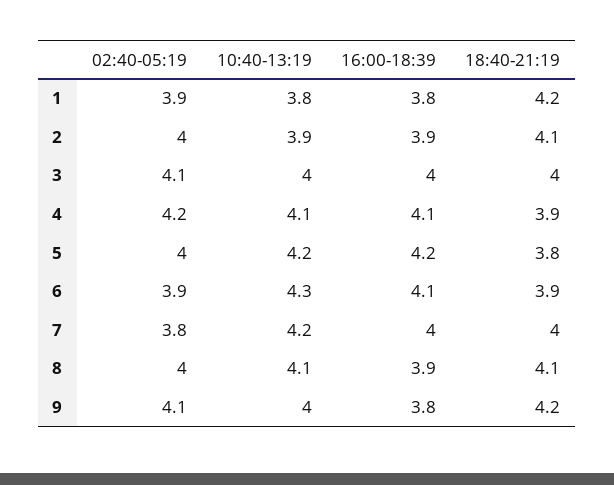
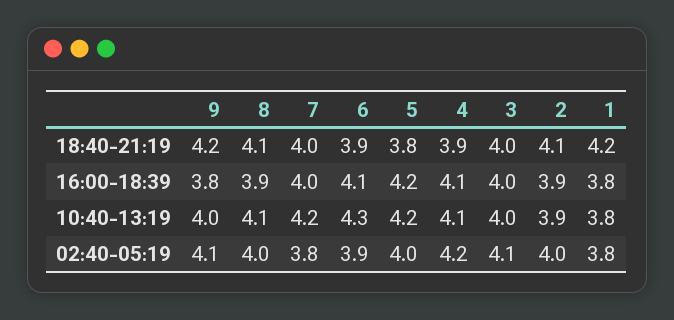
02:40-05:19, 1: 3.9 -> 3.8

